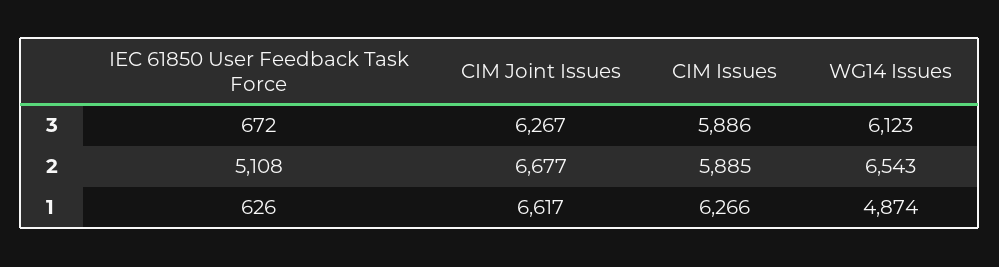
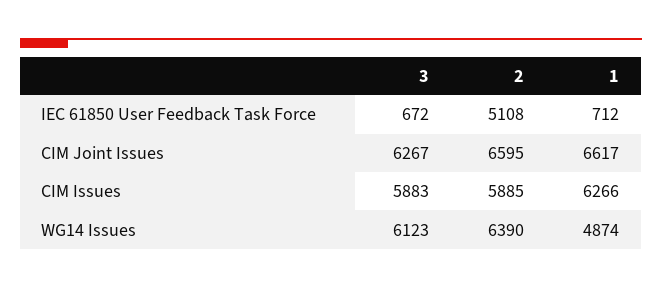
CIM Issues, 3: 5886 -> 5883
CIM Joint Issues, 2: 6677 -> 6595
WG14 Issues, 2: 6543 -> 6390
IEC 61850 User Feedback Task Force, 1: 626 -> 712

